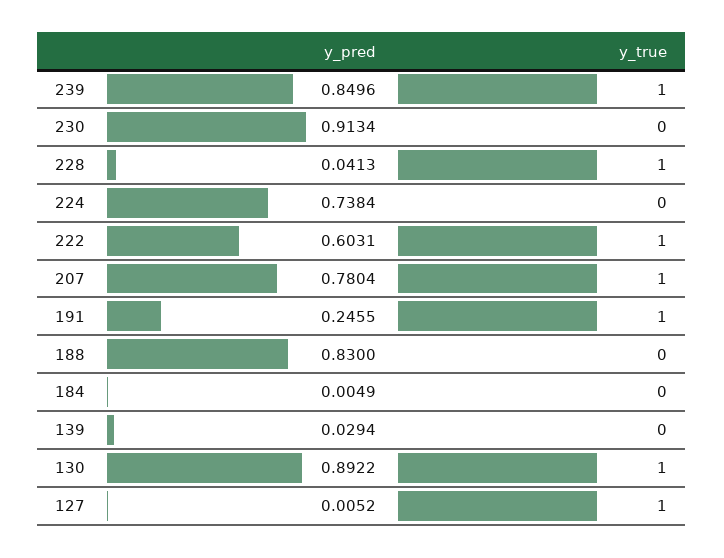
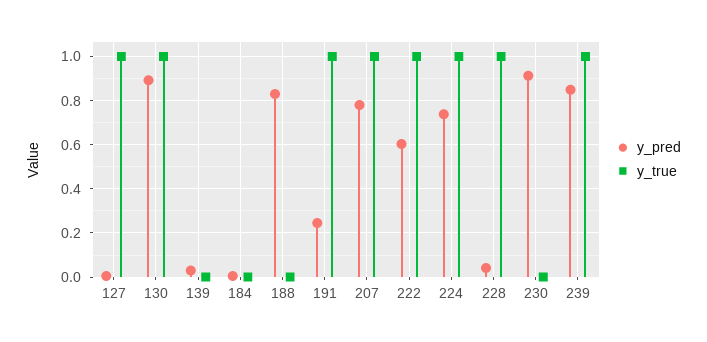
y_true, 224: 0 -> 1

